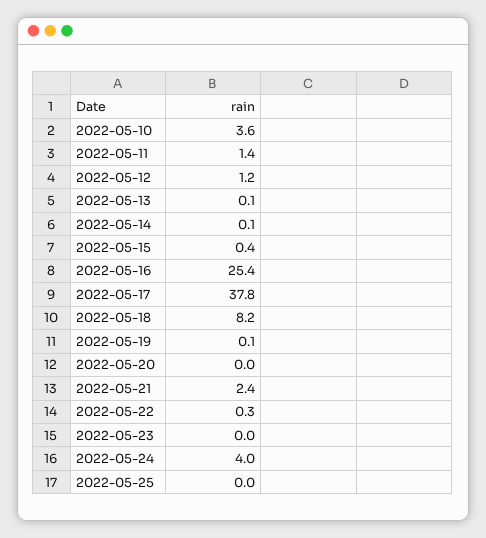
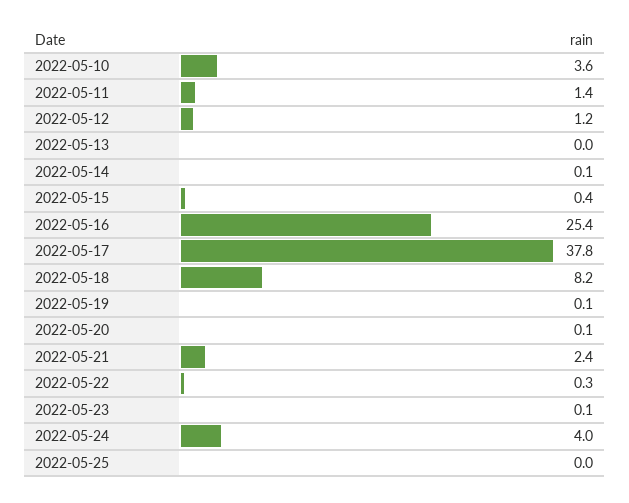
2022-05-13: 0.1 -> 0
2022-05-20: 0 -> 0.1
2022-05-23: 0 -> 0.1

